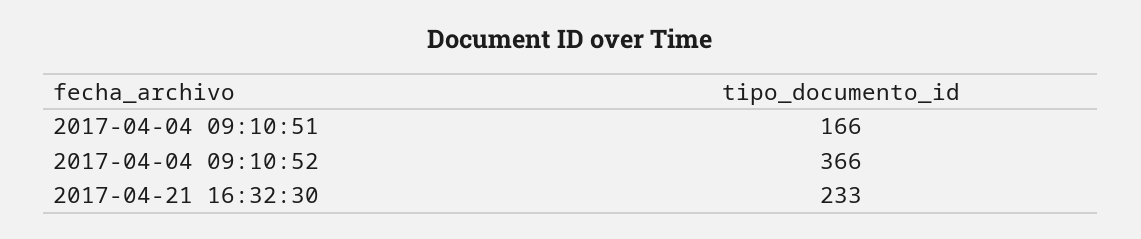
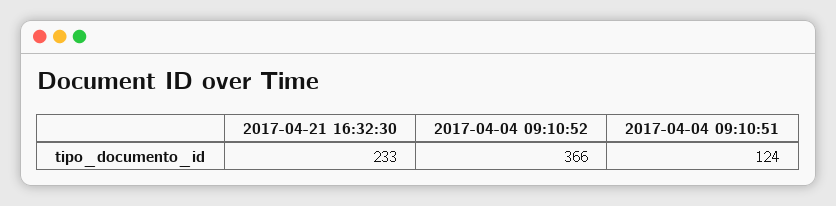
2017-04-04 09:10:51: 166 -> 124

